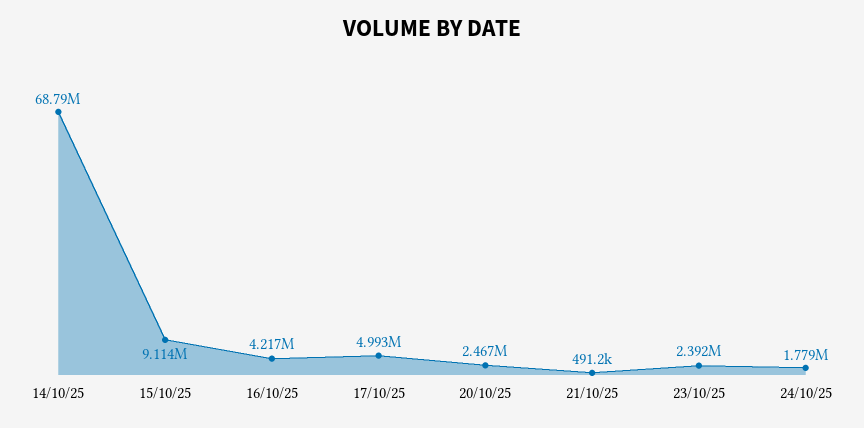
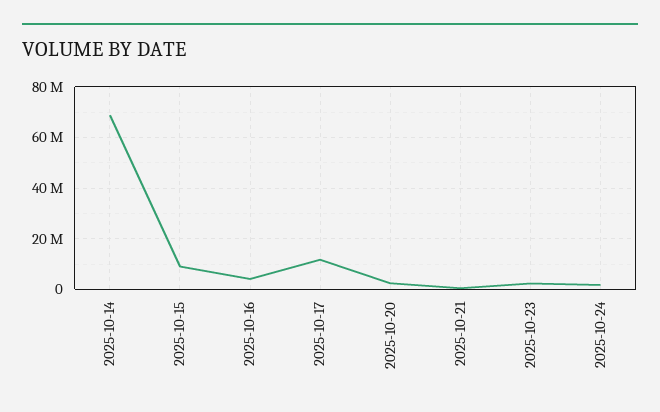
17/10/25: 4993000 -> 12500000

